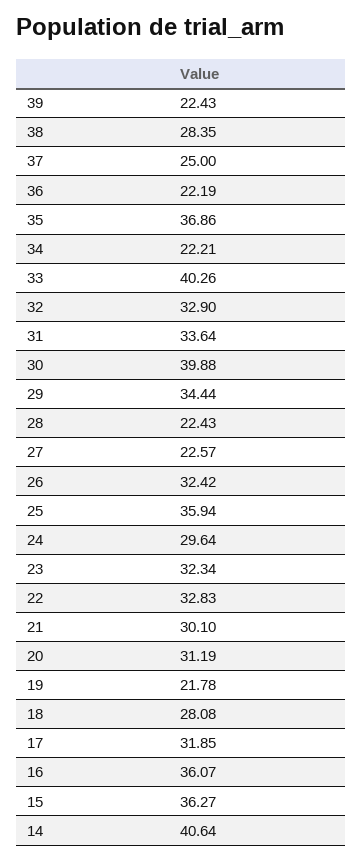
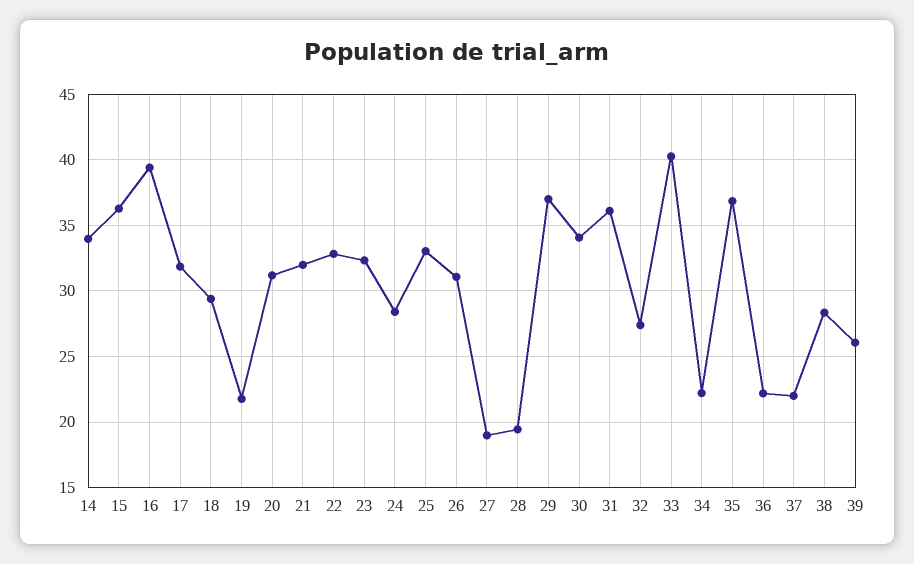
39: 22.43 -> 26
37: 25 -> 22
32: 32.9 -> 27.5
31: 33.64 -> 36
30: 39.88 -> 34
29: 34.44 -> 37
28: 22.43 -> 19.5
27: 22.57 -> 19
26: 32.42 -> 31
25: 35.94 -> 33
24: 29.64 -> 28.5
21: 30.1 -> 32
18: 28.08 -> 29.5
16: 36.07 -> 39.5
14: 40.64 -> 34

